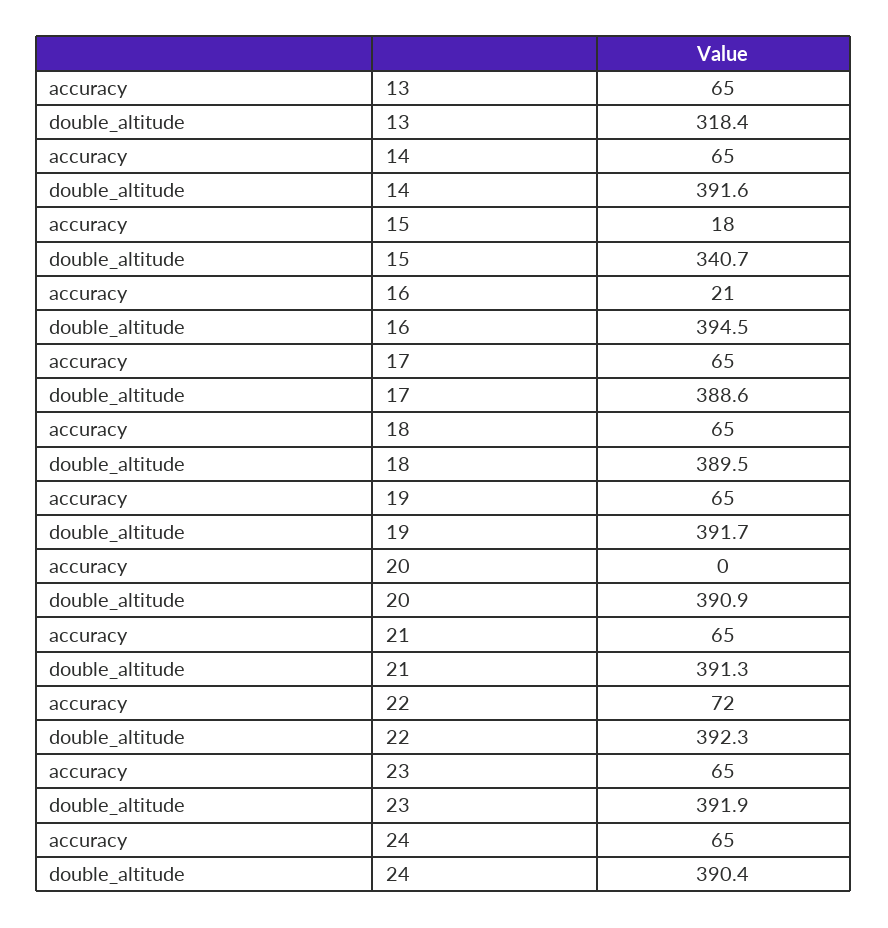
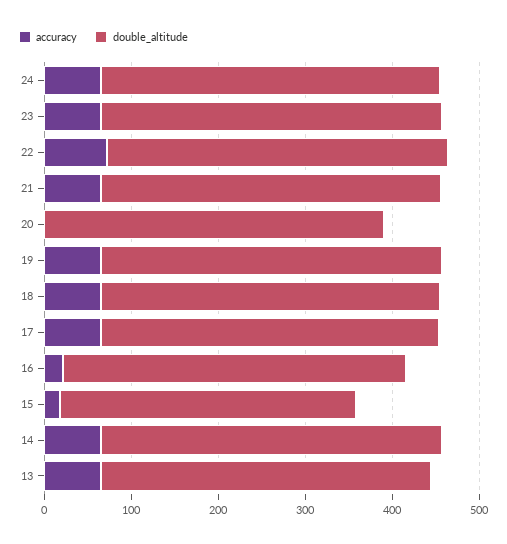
double_altitude, 13: 318.4 -> 380

